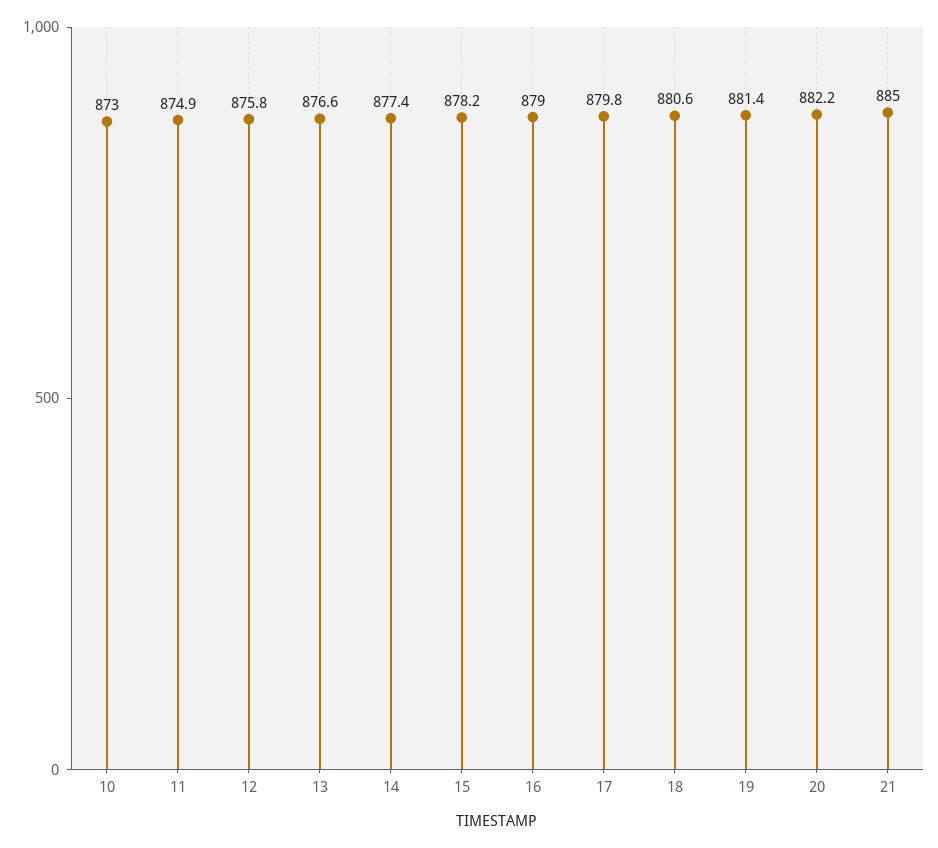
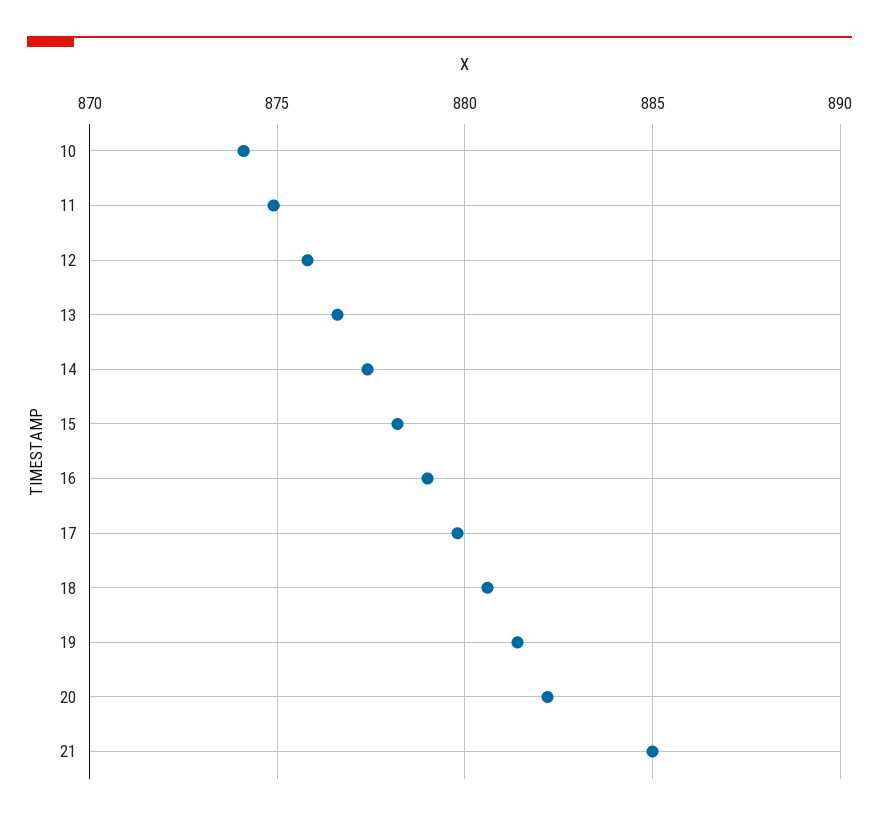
10: 873 -> 874

